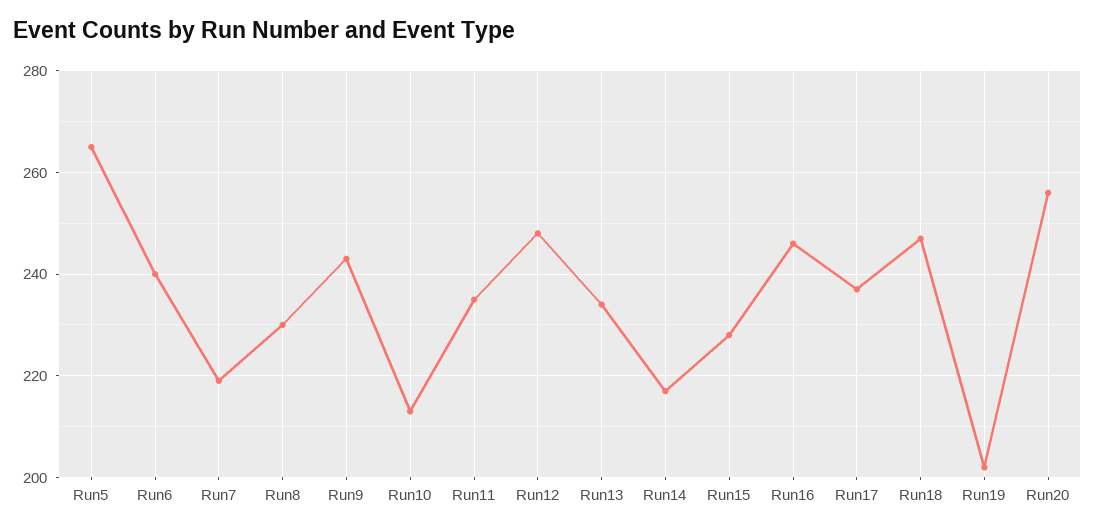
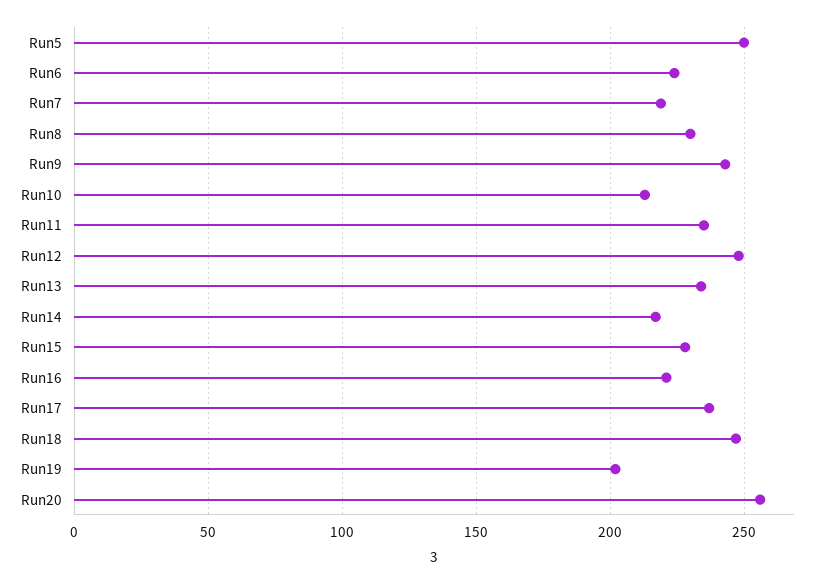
Run5: 265 -> 250
Run6: 240 -> 225
Run16: 245 -> 220

